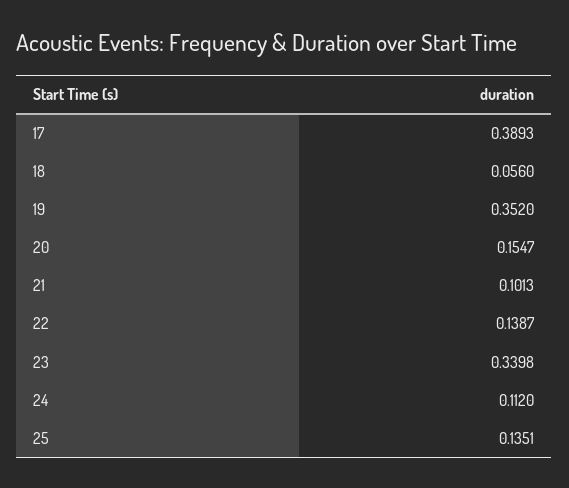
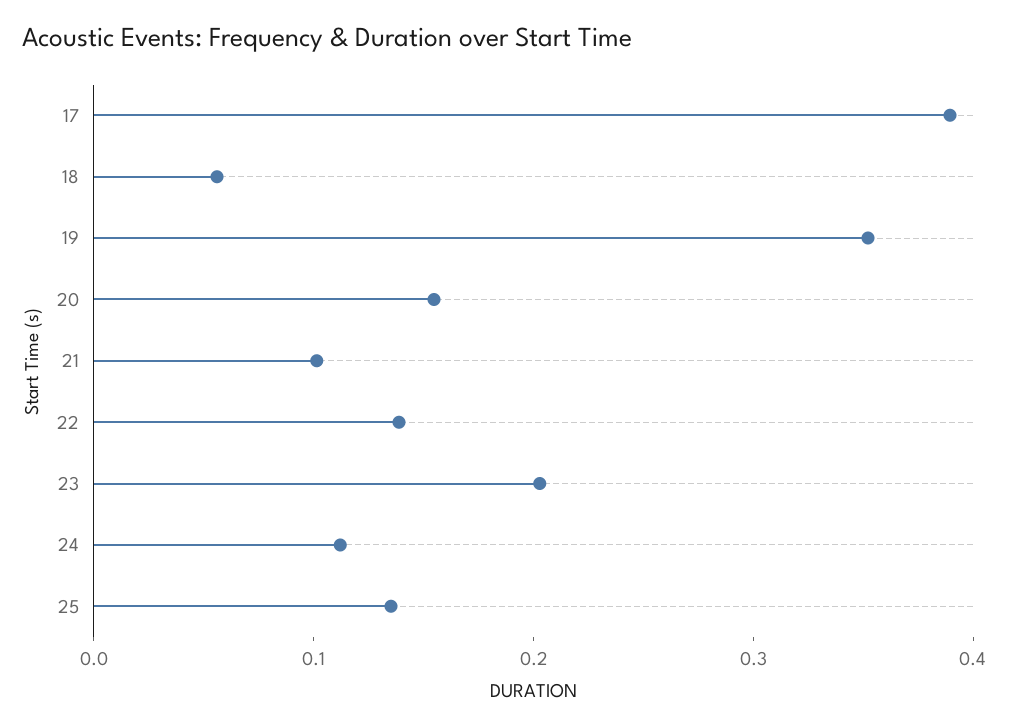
23: 0.3398 -> 0.2

